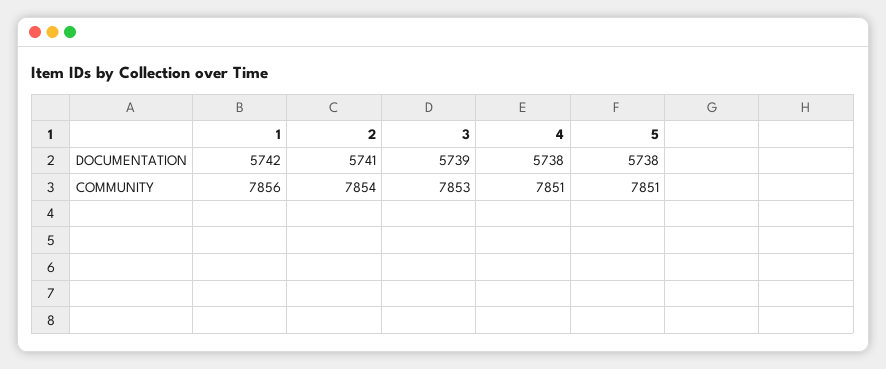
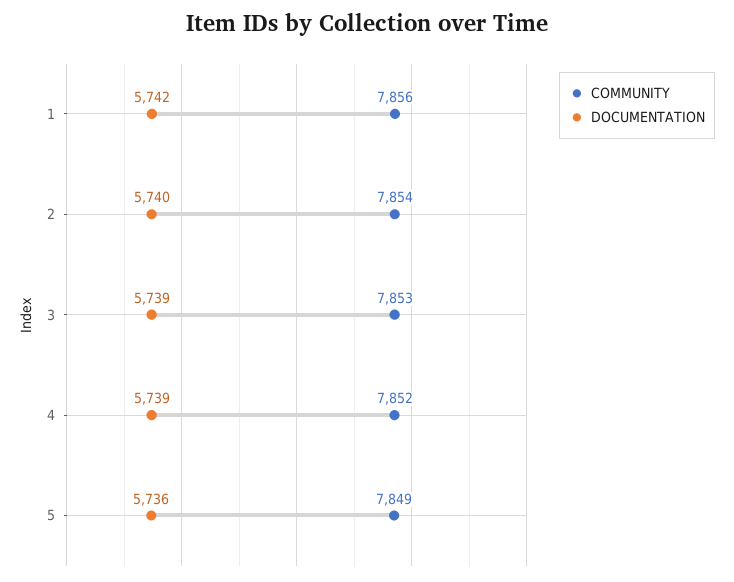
DOCUMENTATION, 2: 5741 -> 5740
DOCUMENTATION, 4: 5738 -> 5739
DOCUMENTATION, 5: 5738 -> 5736
COMMUNITY, 4: 7851 -> 7852
COMMUNITY, 5: 7851 -> 7849

